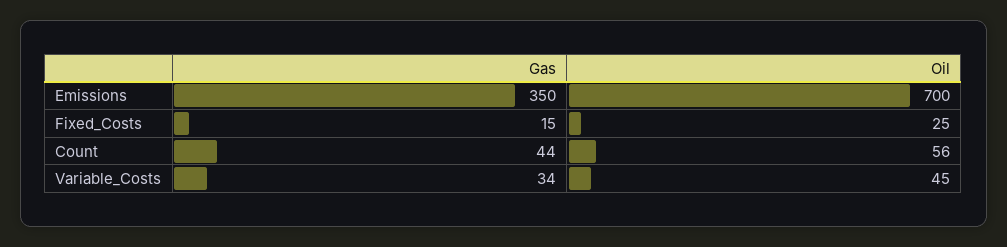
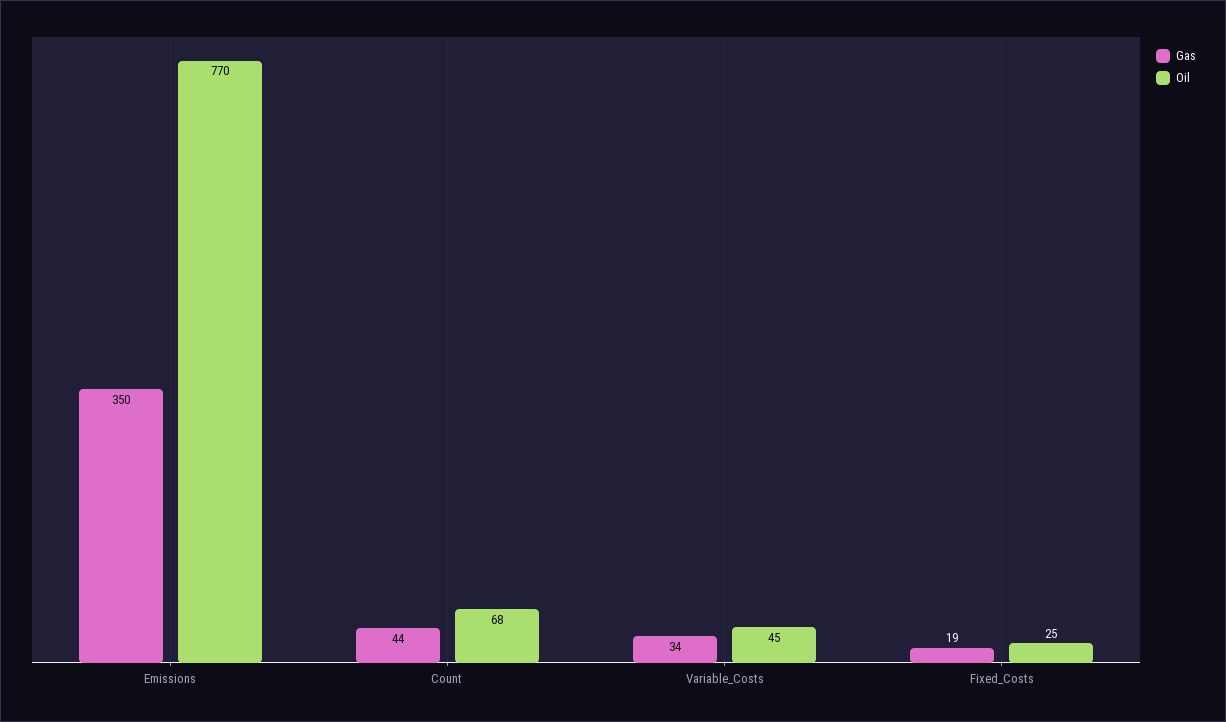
Oil, Emissions: 700 -> 770
Gas, Fixed_Costs: 15 -> 19
Oil, Count: 56 -> 68

